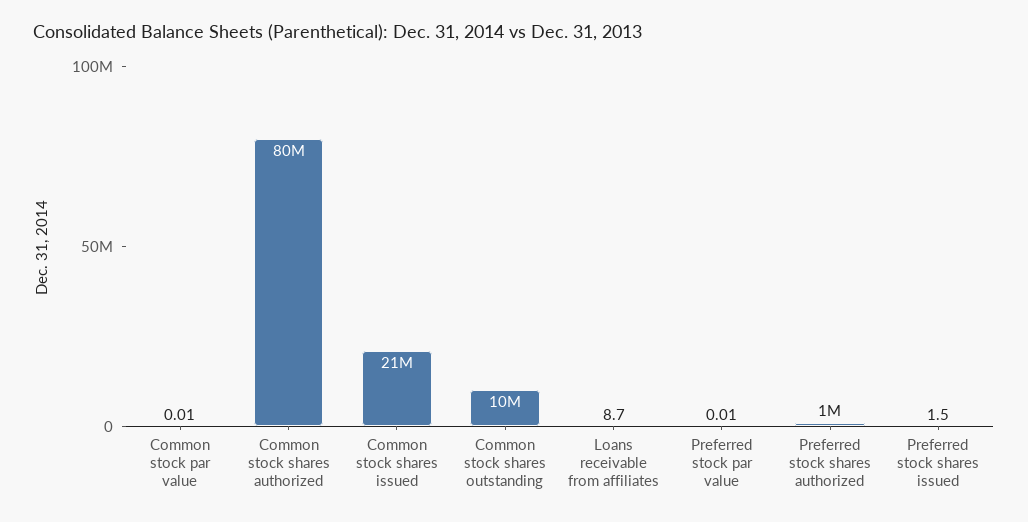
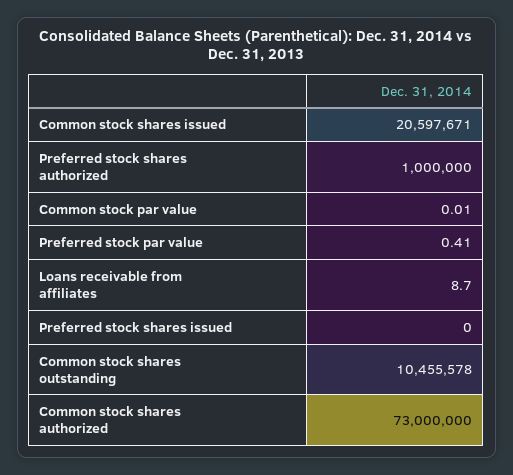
Common stock shares authorized: 80000000 -> 73000000
Preferred stock par value: 0.01 -> 0.41
Preferred stock shares issued: 1.5 -> 0

